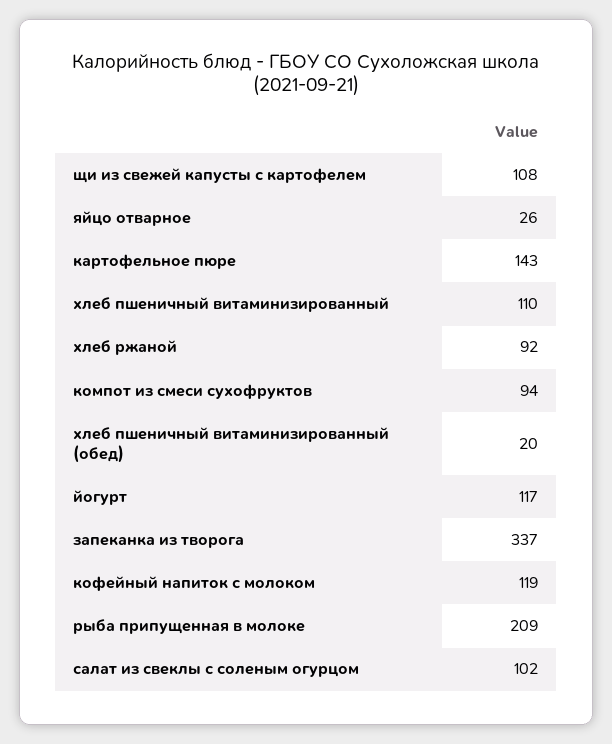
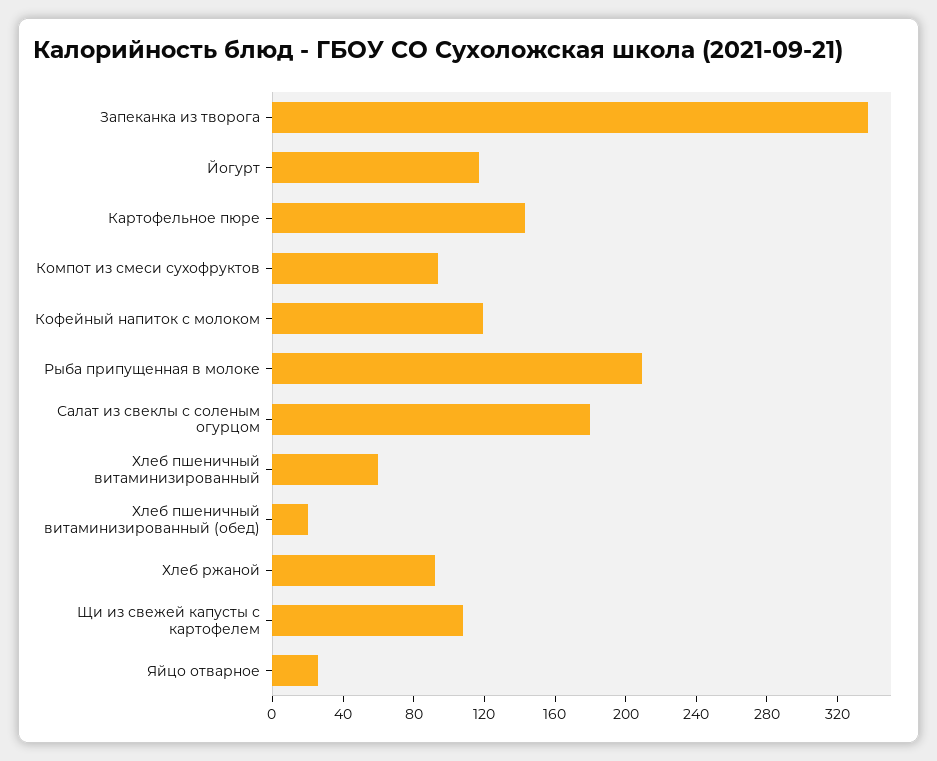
хлеб пшеничный витаминизированный: 110 -> 60
салат из свеклы с соленым огурцом: 102 -> 180

